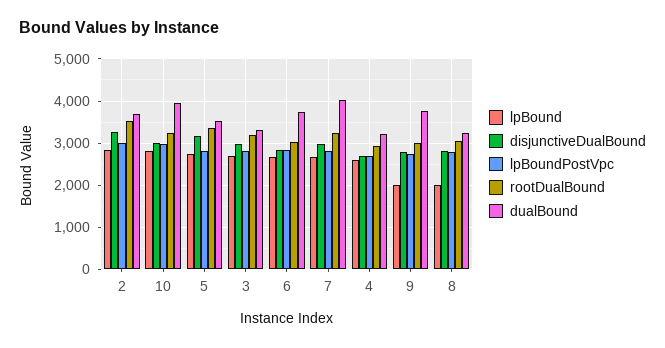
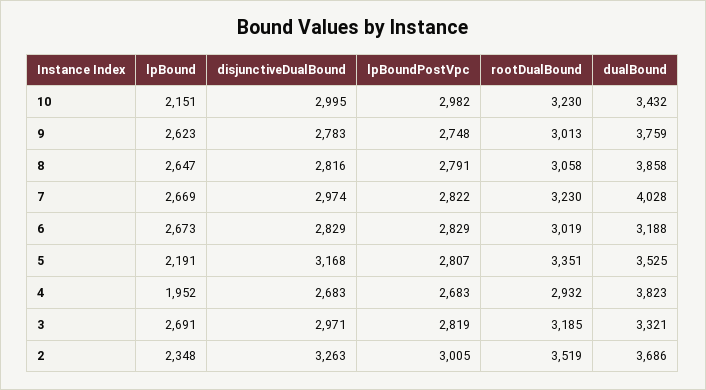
lpBound, 2: 2800 -> 2348
lpBound, 10: 2800 -> 2151
dualBound, 10: 4000 -> 3432
lpBound, 5: 2800 -> 2191
dualBound, 6: 3800 -> 3188
lpBound, 4: 2600 -> 1952
dualBound, 4: 3200 -> 3823
lpBound, 9: 2000 -> 2623
lpBound, 8: 2000 -> 2647
dualBound, 8: 3200 -> 3858

